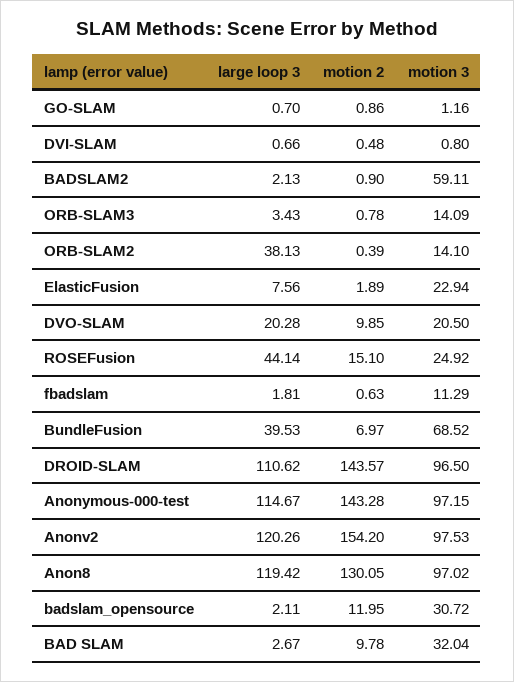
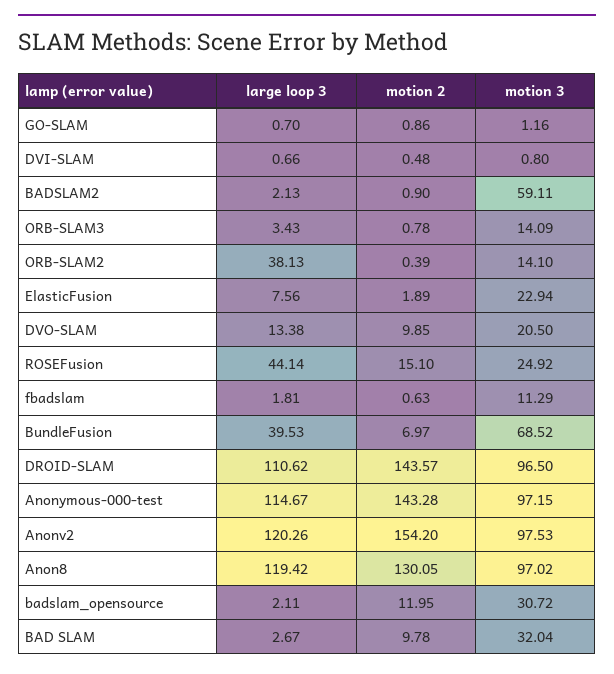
large loop 3, DVO-SLAM: 20.28 -> 13.38

